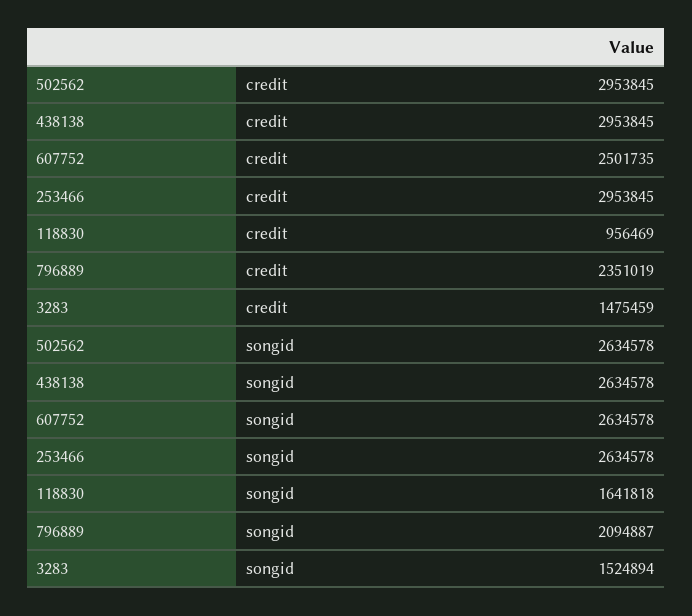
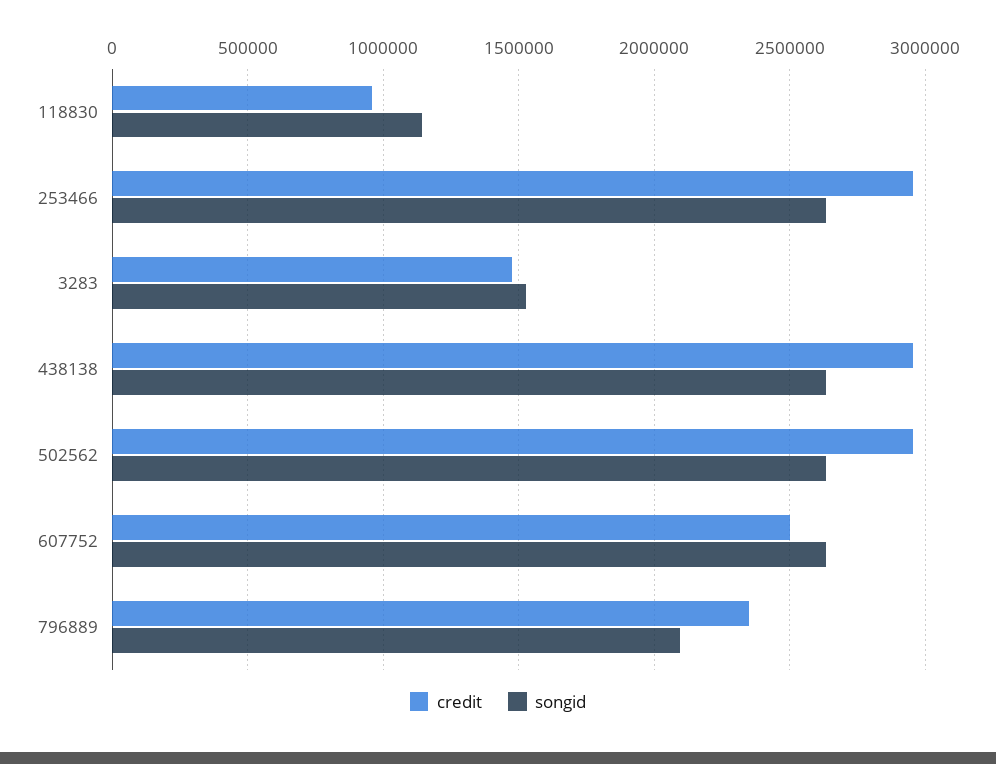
songid, 118830: 1641818 -> 1150000

